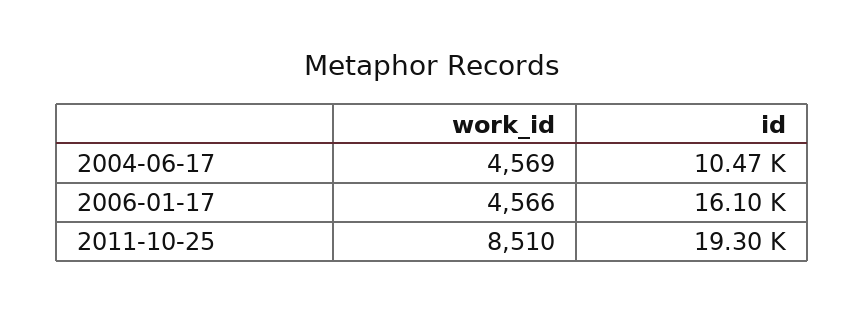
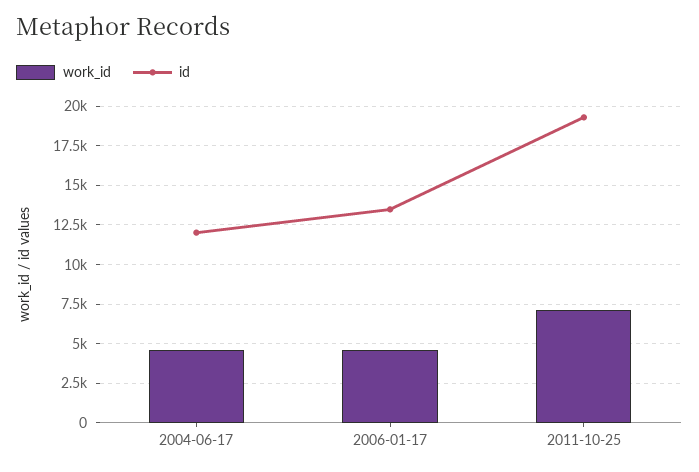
id, 2004-06-17: 10470 -> 12000
id, 2006-01-17: 16100 -> 13500
work_id, 2011-10-25: 8510 -> 7000

